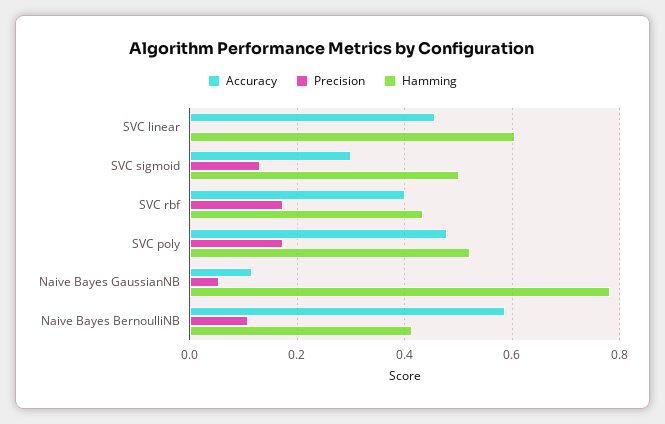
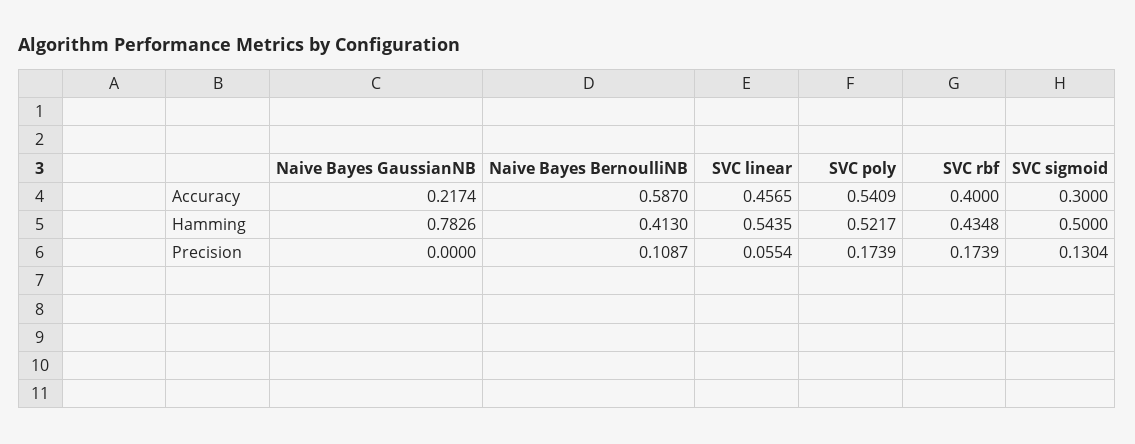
Precision, SVC linear: 0 -> 0.0554
Hamming, SVC linear: 0.6 -> 0.5435
Accuracy, SVC poly: 0.48 -> 0.5409
Accuracy, Naive Bayes GaussianNB: 0.12 -> 0.2174
Precision, Naive Bayes GaussianNB: 0.06 -> 0

